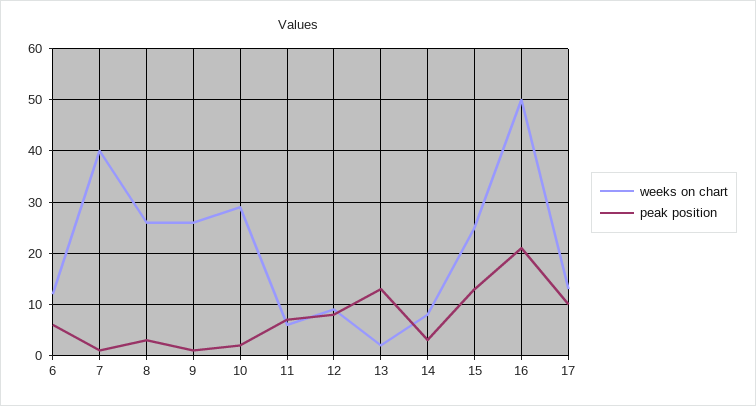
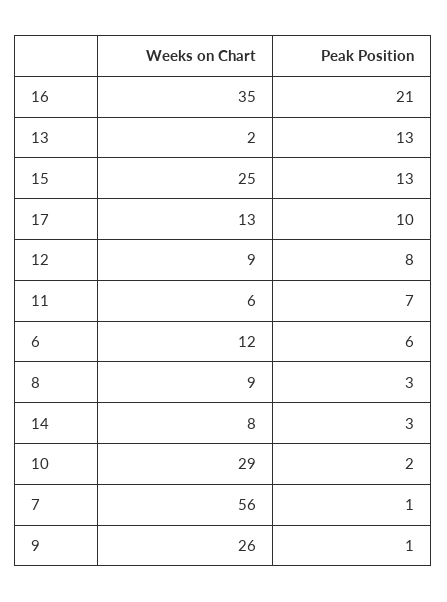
weeks on chart, 7: 40 -> 56
weeks on chart, 8: 25 -> 9
weeks on chart, 16: 50 -> 35

